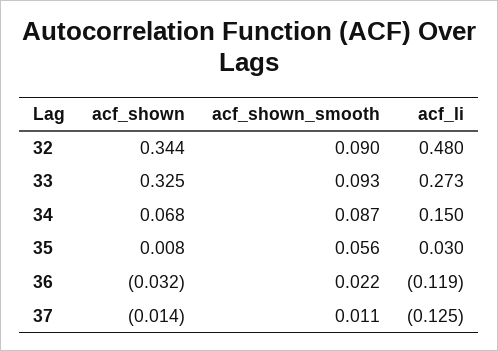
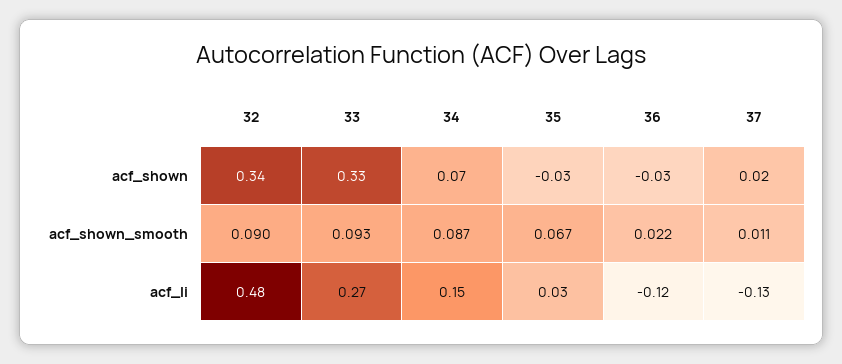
acf_shown, 35: 0.008 -> -0.03
acf_shown_smooth, 35: 0.056 -> 0.067
acf_shown, 37: -0.014 -> 0.02

